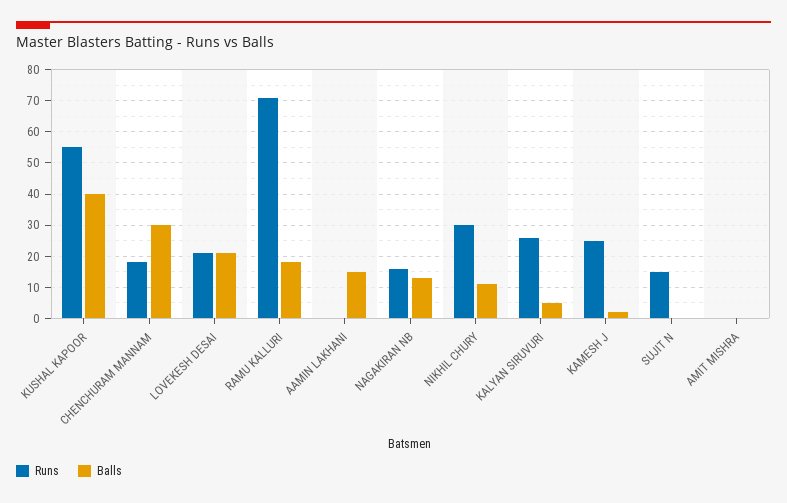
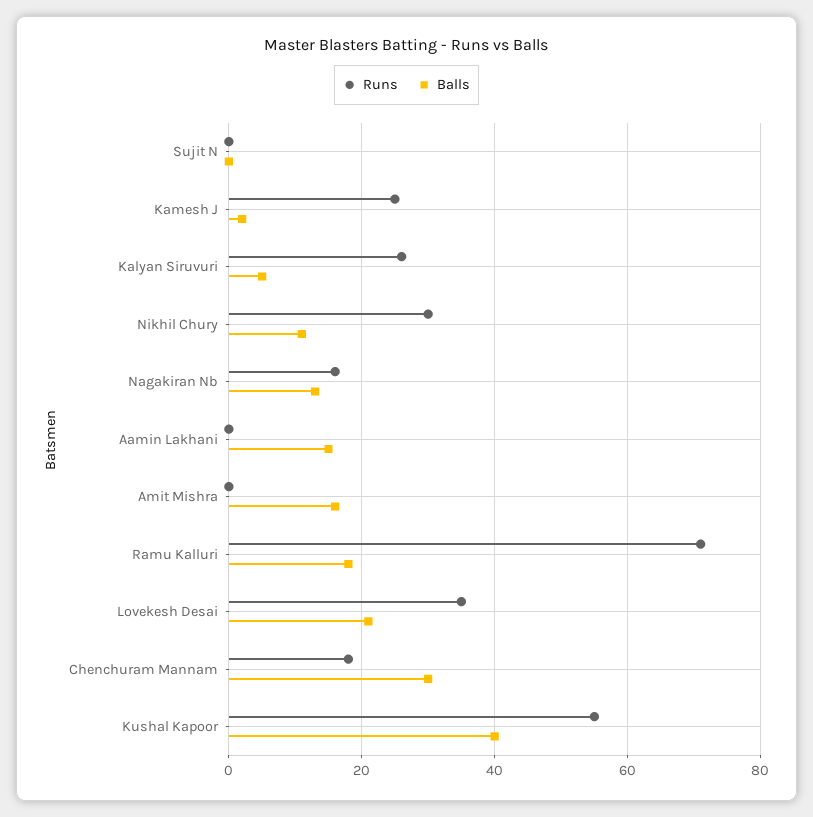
Runs, LOVEKESH DESAI: 20 -> 35
Runs, SUJIT N: 15 -> 0
Balls, AMIT MISHRA: 0 -> 15

